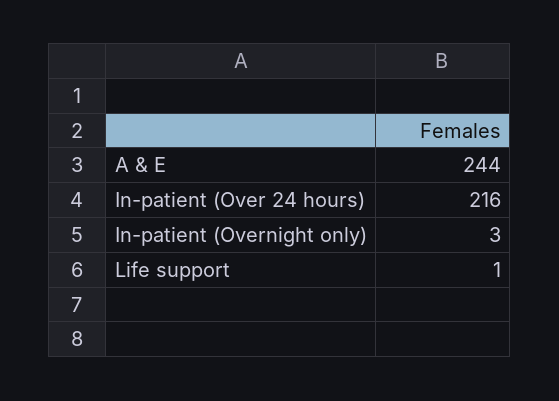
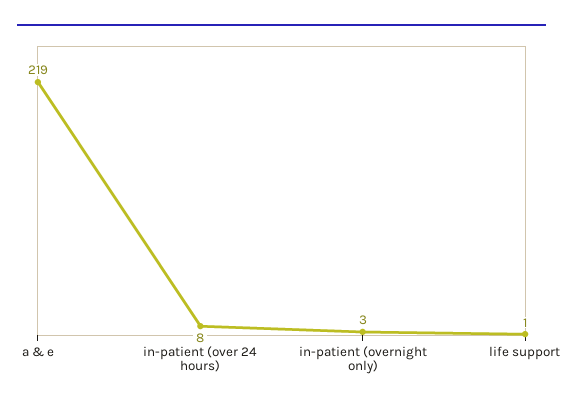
A & E: 244 -> 219
In-patient (Over 24 hours): 216 -> 8

